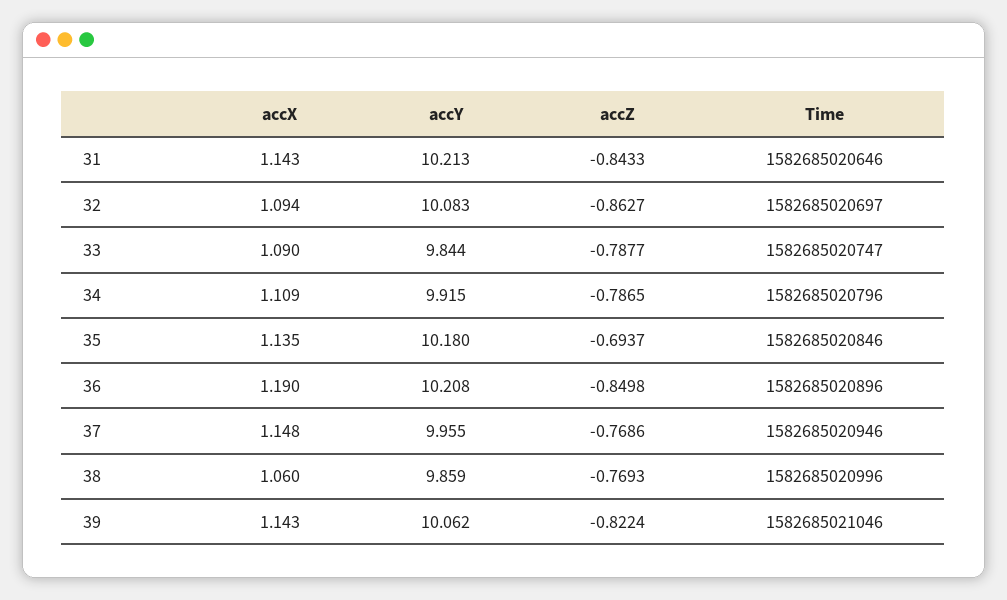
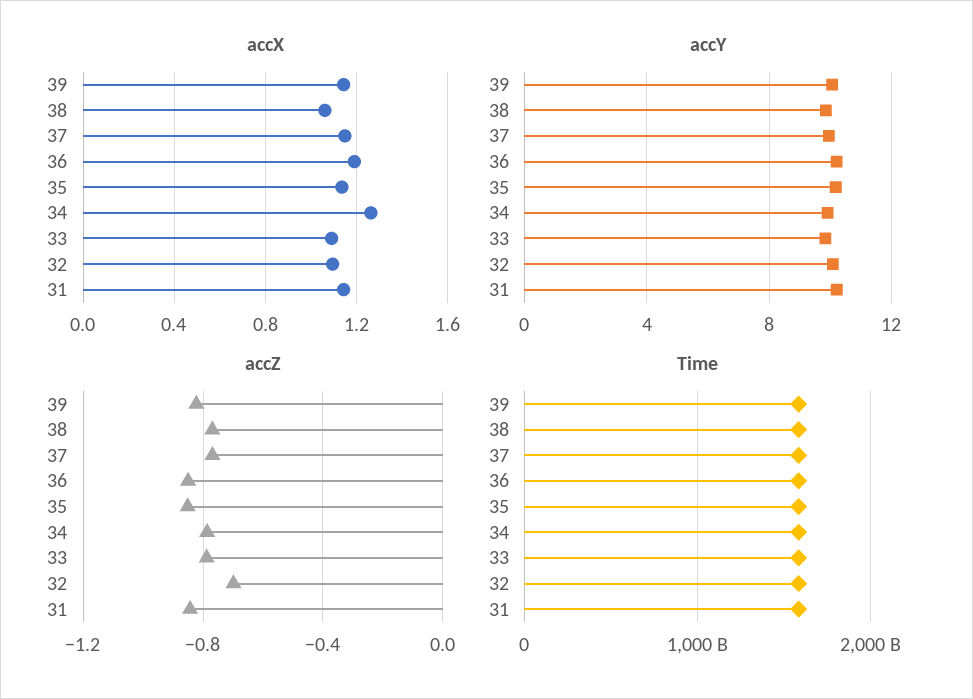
accZ, 32: -0.8627 -> -0.7
accX, 34: 1.109 -> 1.25
accZ, 35: -0.6937 -> -0.85

